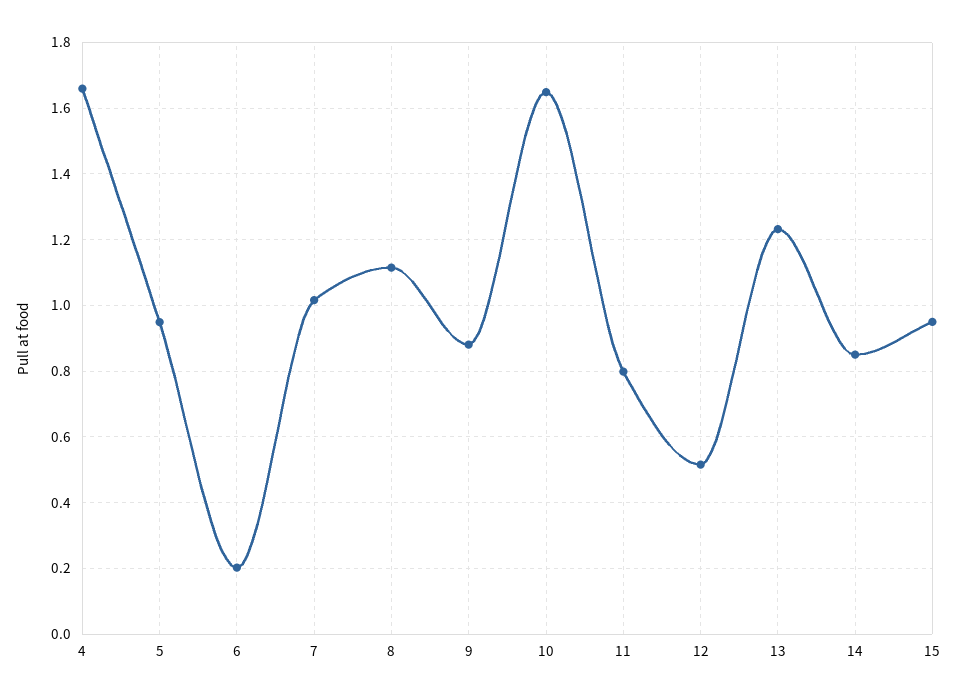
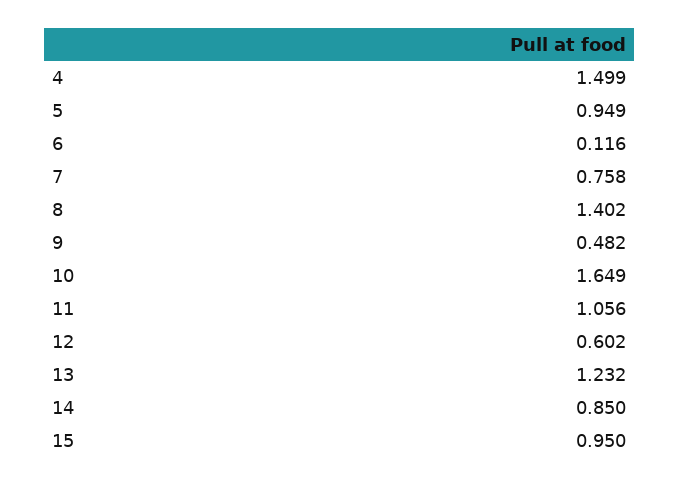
4: 1.66 -> 1.499
6: 0.2 -> 0.116
7: 1.02 -> 0.758
8: 1.12 -> 1.402
9: 0.88 -> 0.482
11: 0.8 -> 1.056
12: 0.52 -> 0.602

